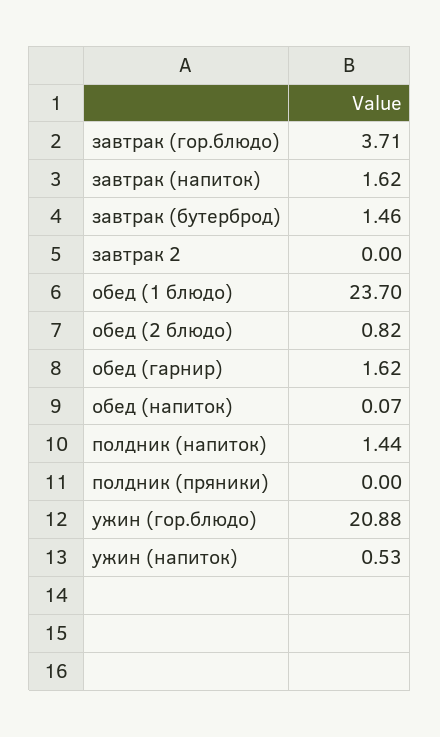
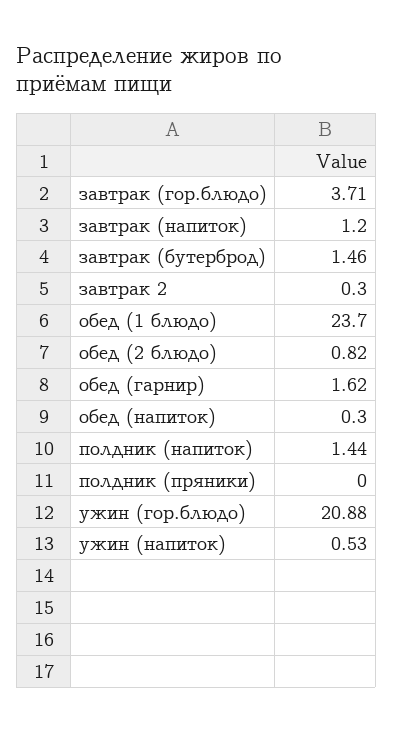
завтрак (напиток): 1.62 -> 1.2
завтрак 2: 0 -> 0.3
обед (напиток): 0.07 -> 0.3

